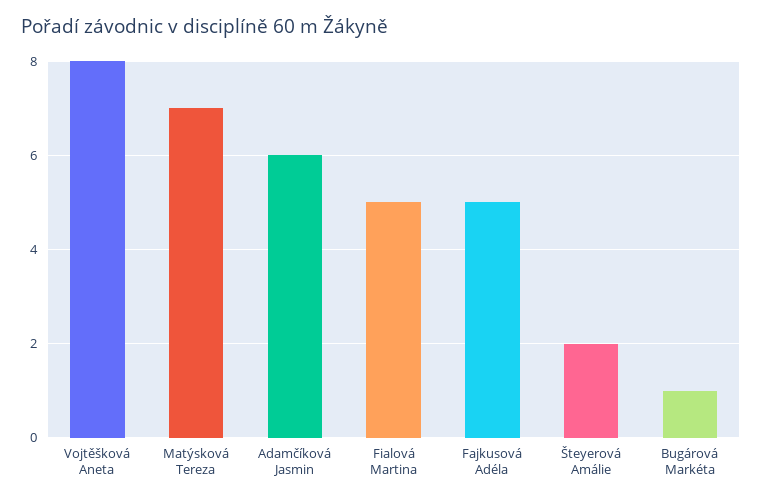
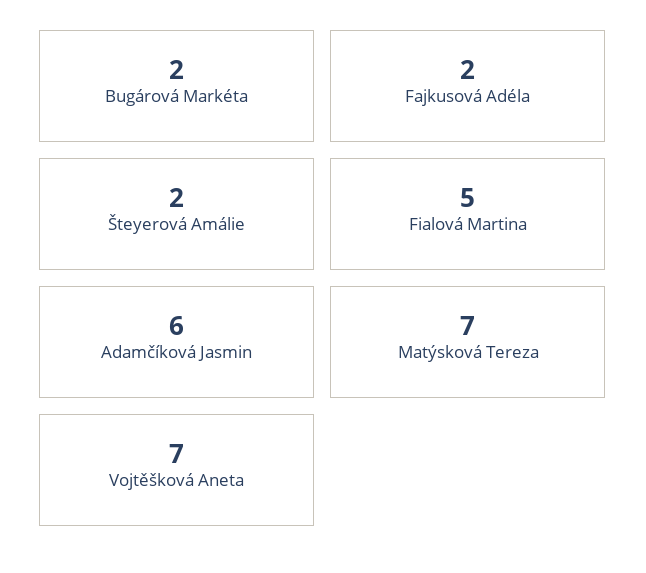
Vojtěšková Aneta: 8 -> 7
Fajkusová Adéla: 5 -> 2
Bugárová Markéta: 1 -> 2

